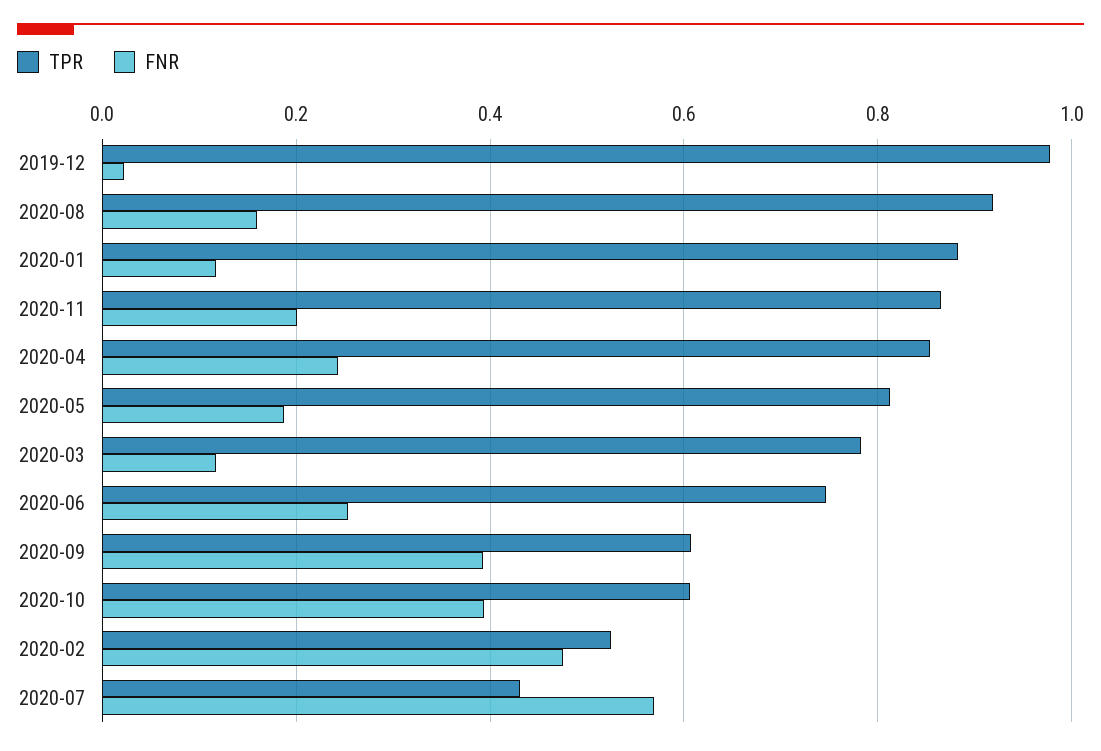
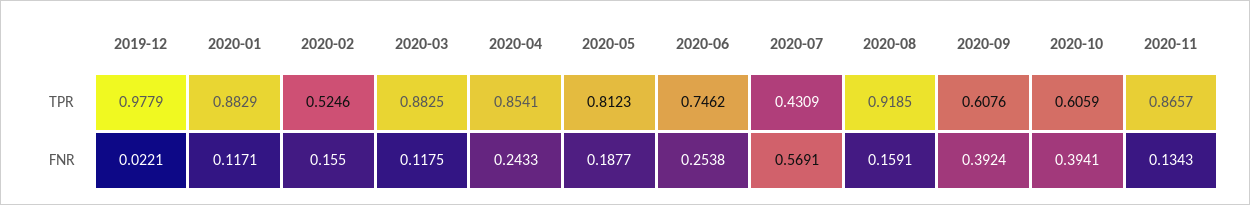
FNR, 2020-11: 0.2 -> 0.1343
TPR, 2020-03: 0.78 -> 0.8825
FNR, 2020-02: 0.48 -> 0.155

